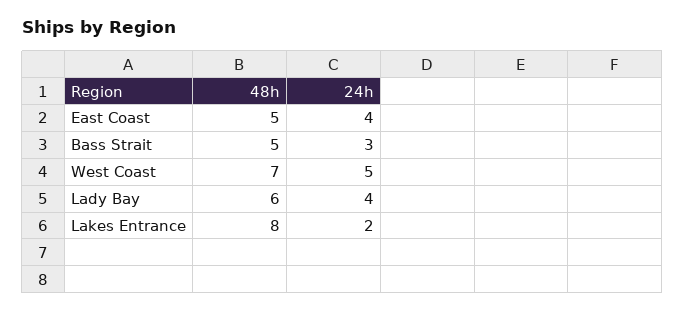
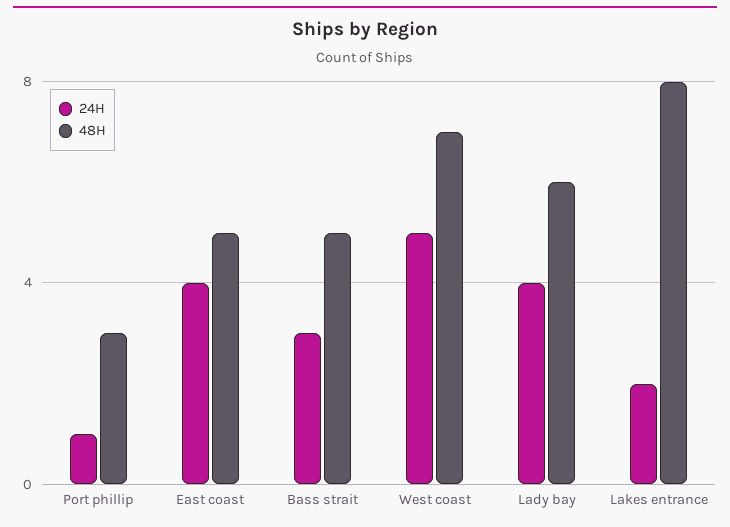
24h, Port phillip: none -> 1
48h, Port phillip: none -> 3

